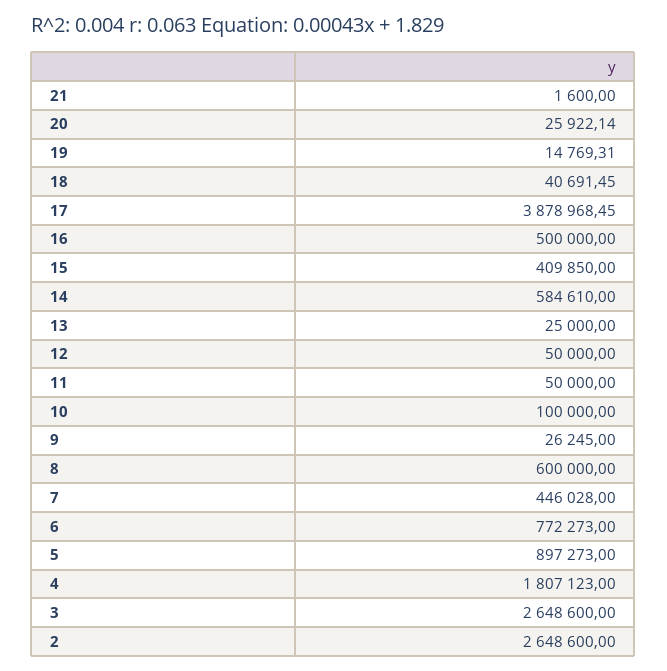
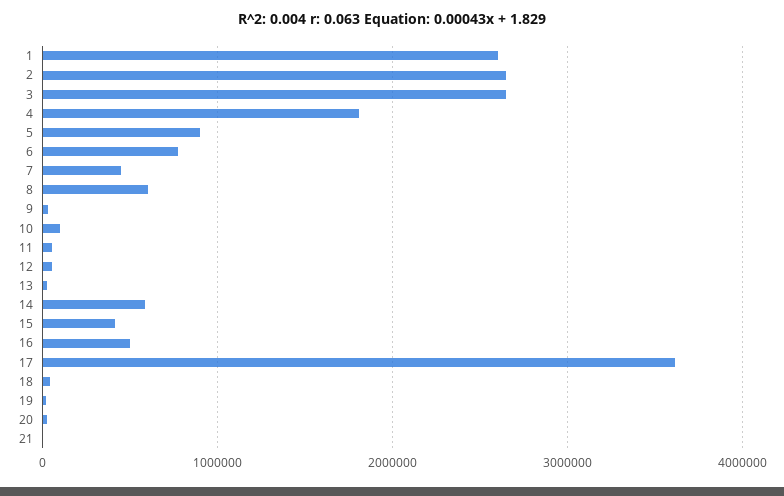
17: 3878968.45 -> 3600000
1: none -> 2600000

